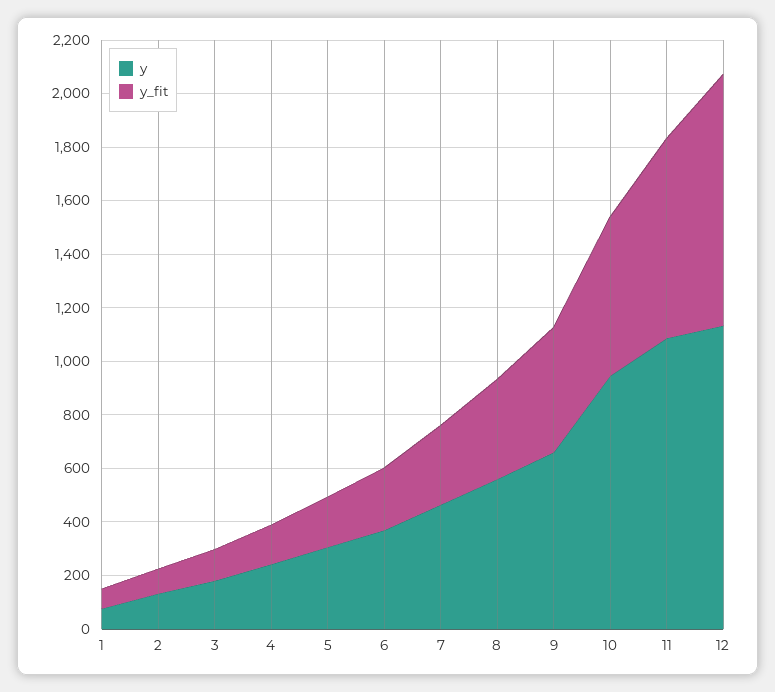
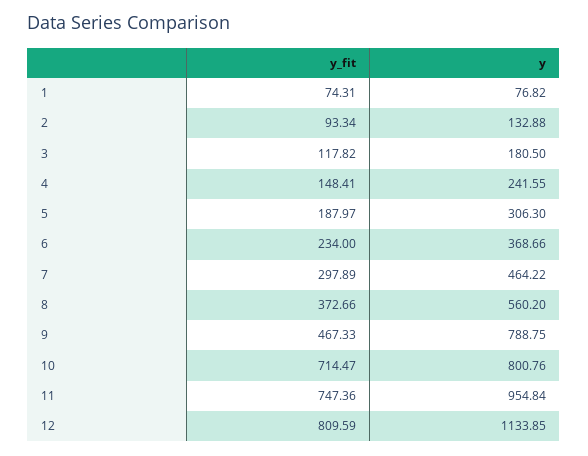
y, 9: 650 -> 788.75
y, 10: 950 -> 800.76
y_fit, 10: 600 -> 714.47
y, 11: 1100 -> 954.84
y_fit, 12: 950 -> 809.59

